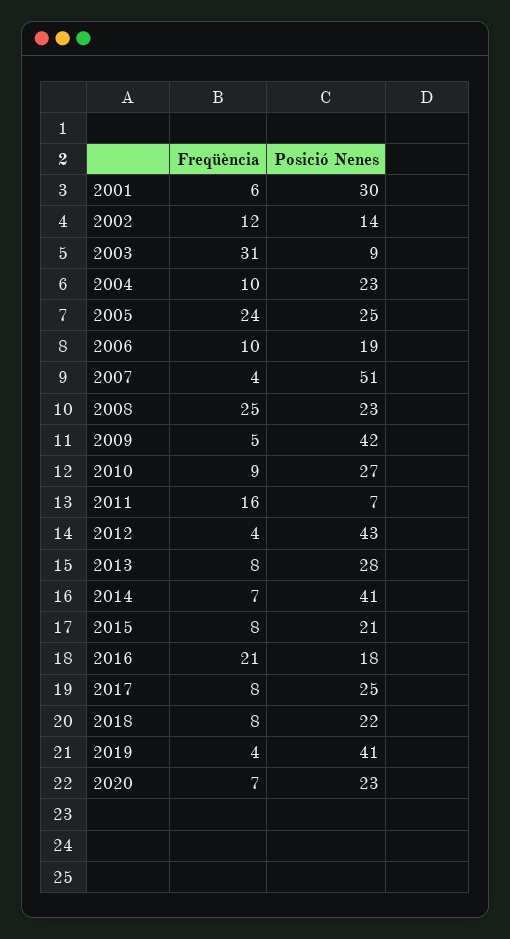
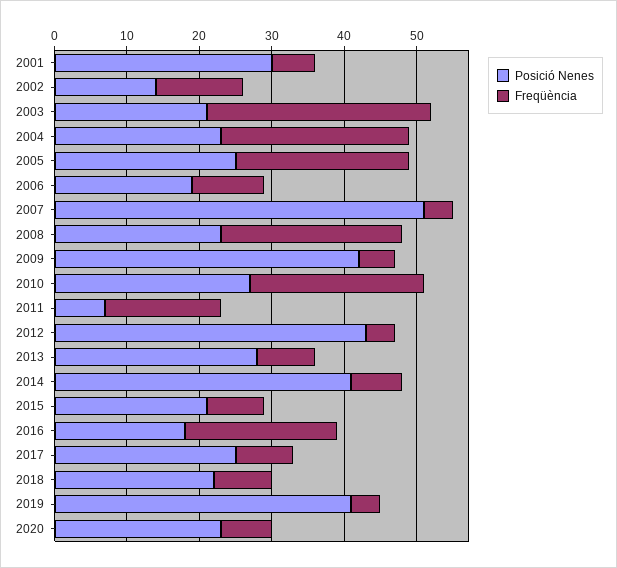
Posició Nenes, 2003: 9 -> 20
Freqüència, 2004: 10 -> 25
Freqüència, 2010: 9 -> 25

